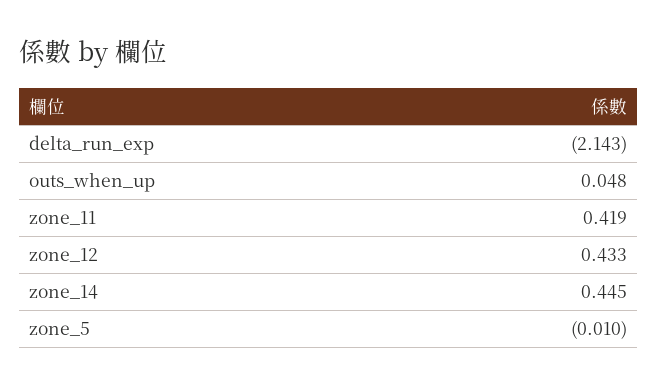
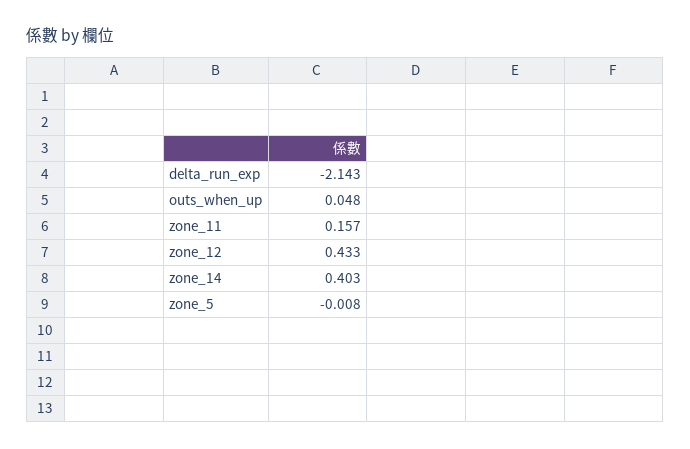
zone_11: 0.419 -> 0.157
zone_14: 0.445 -> 0.403
zone_5: -0.01 -> -0.008

